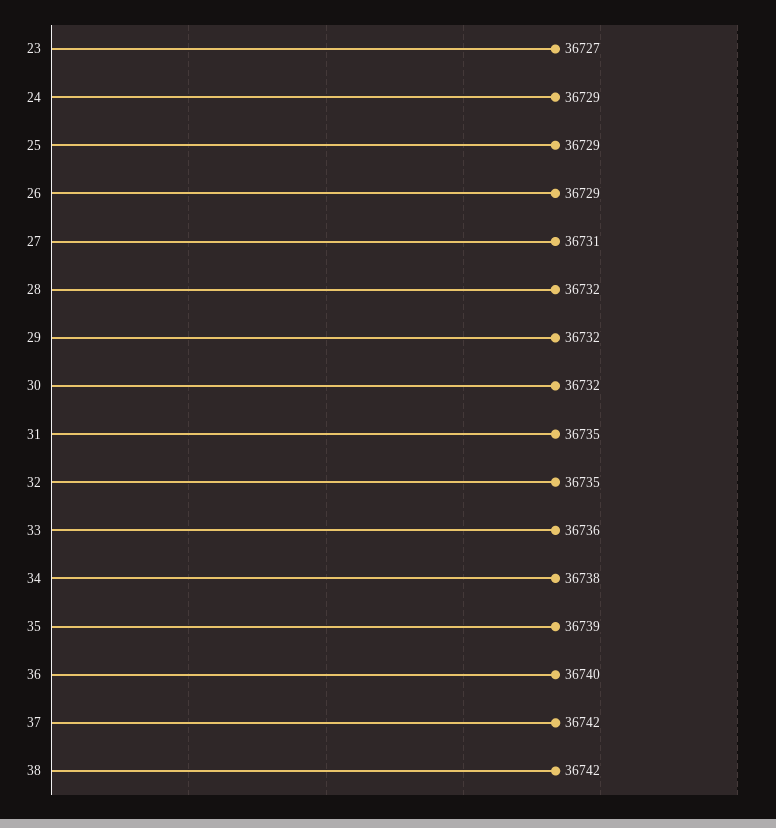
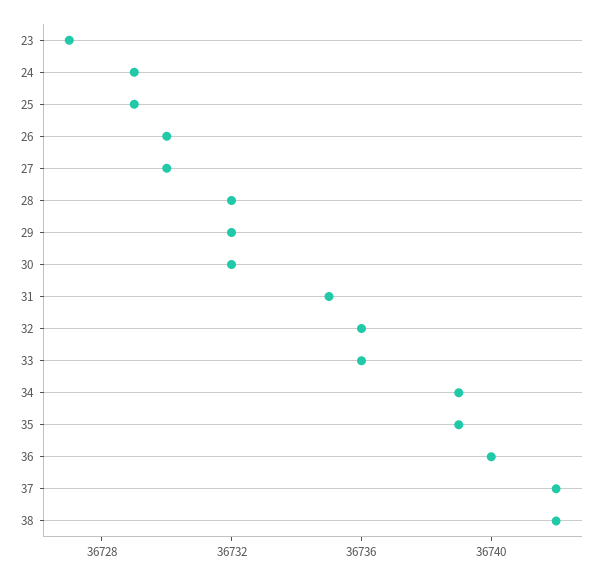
26: 36729 -> 36730
27: 36731 -> 36730
32: 36735 -> 36736
34: 36738 -> 36739

